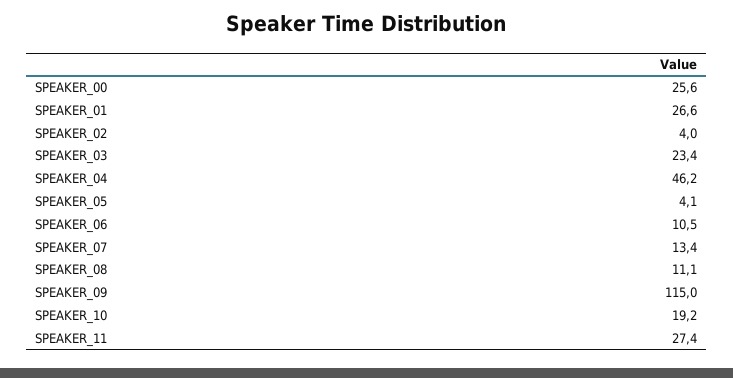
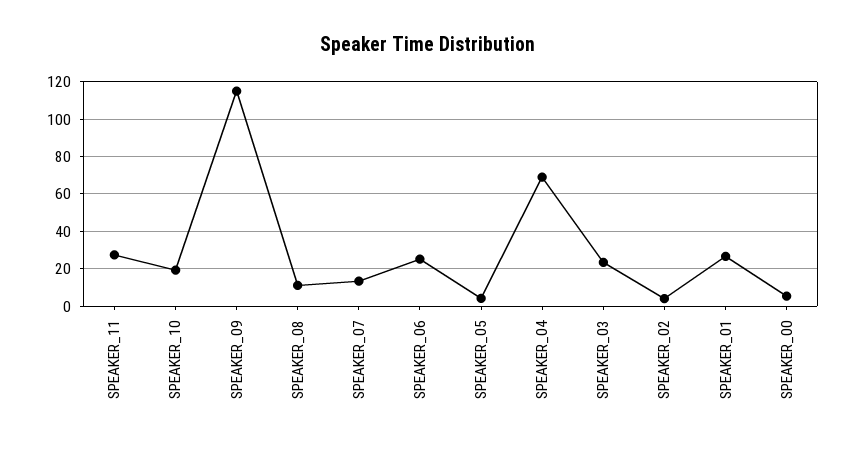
SPEAKER_00: 25.6 -> 5
SPEAKER_04: 46.2 -> 70
SPEAKER_06: 10.5 -> 25

